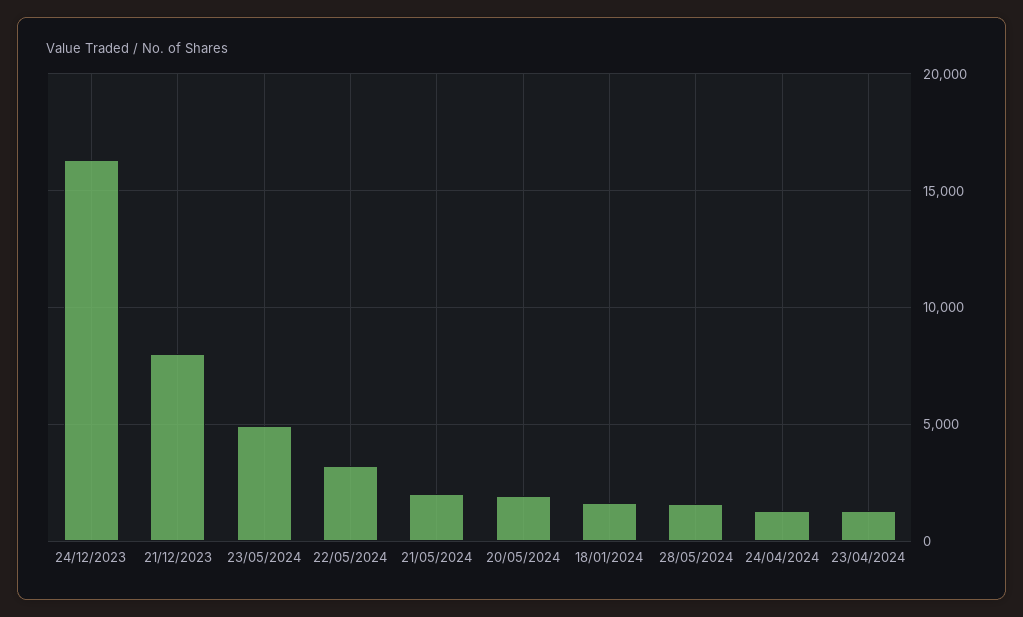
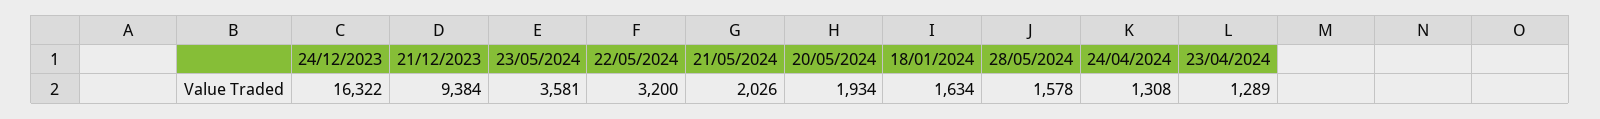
21/12/2023: 8000 -> 9384
23/05/2024: 5000 -> 3581

